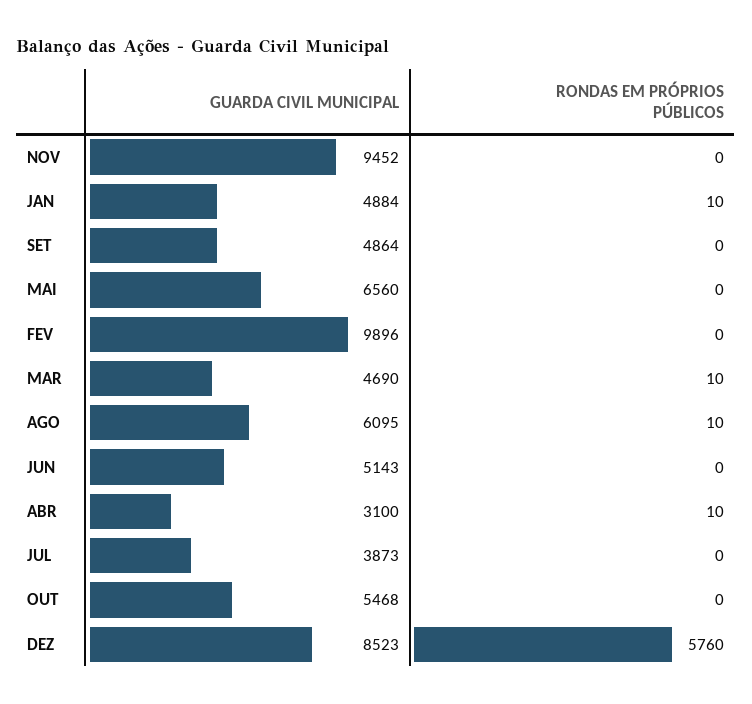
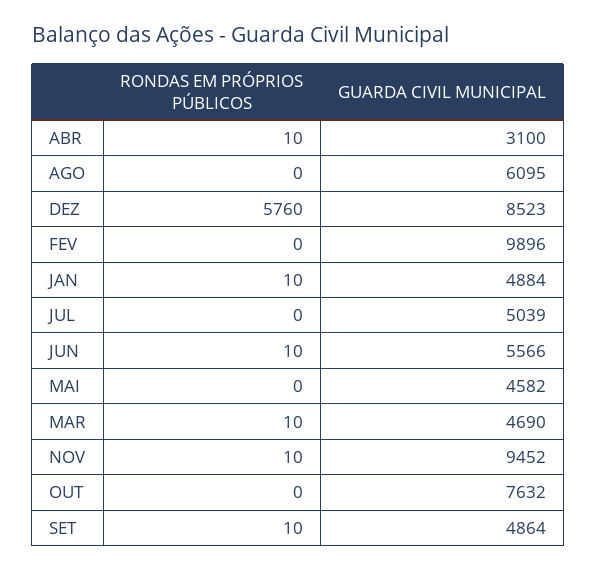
RONDAS EM PRÓPRIOS PÚBLICOS, NOV: 0 -> 10
RONDAS EM PRÓPRIOS PÚBLICOS, SET: 0 -> 10
GUARDA CIVIL MUNICIPAL, MAI: 6560 -> 4582
RONDAS EM PRÓPRIOS PÚBLICOS, AGO: 10 -> 0
GUARDA CIVIL MUNICIPAL, JUN: 5143 -> 5566
RONDAS EM PRÓPRIOS PÚBLICOS, JUN: 0 -> 10
GUARDA CIVIL MUNICIPAL, JUL: 3873 -> 5039
GUARDA CIVIL MUNICIPAL, OUT: 5468 -> 7632

